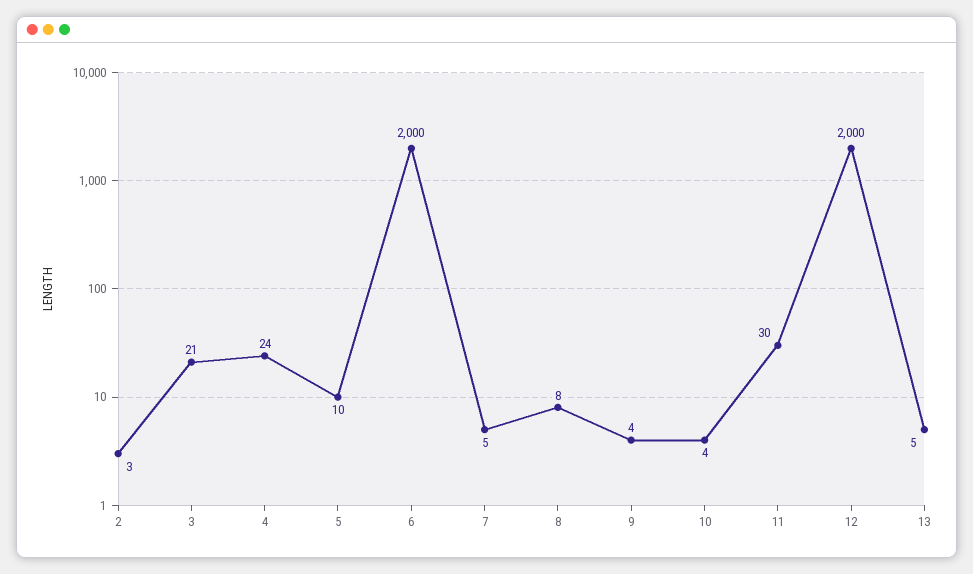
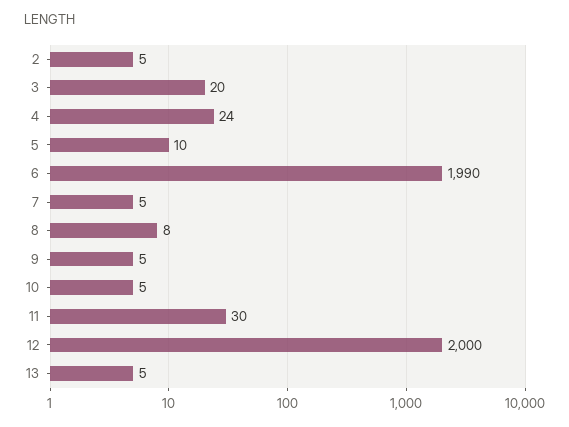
2: 3 -> 5
3: 21 -> 20
6: 2000 -> 1990
9: 4 -> 5
10: 4 -> 5

